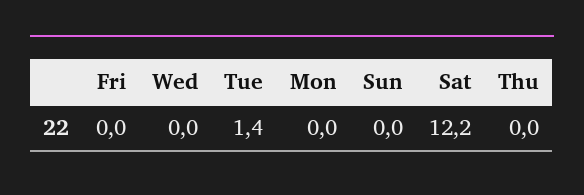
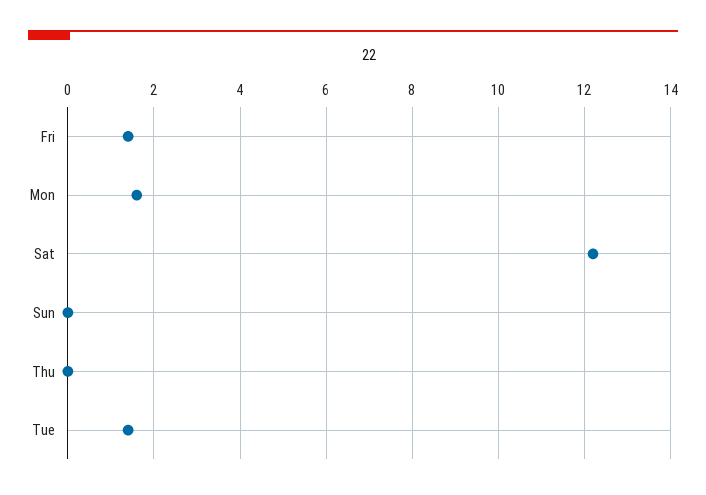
Fri: 0 -> 1.5
Wed: 0 -> none
Mon: 0 -> 1.5

